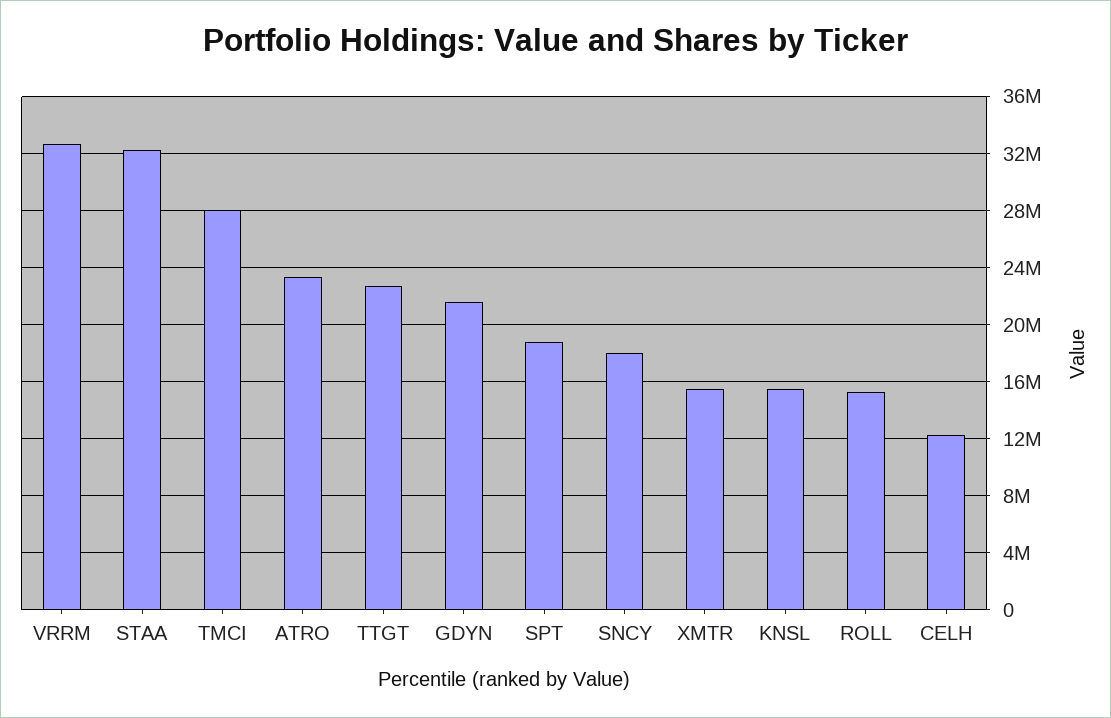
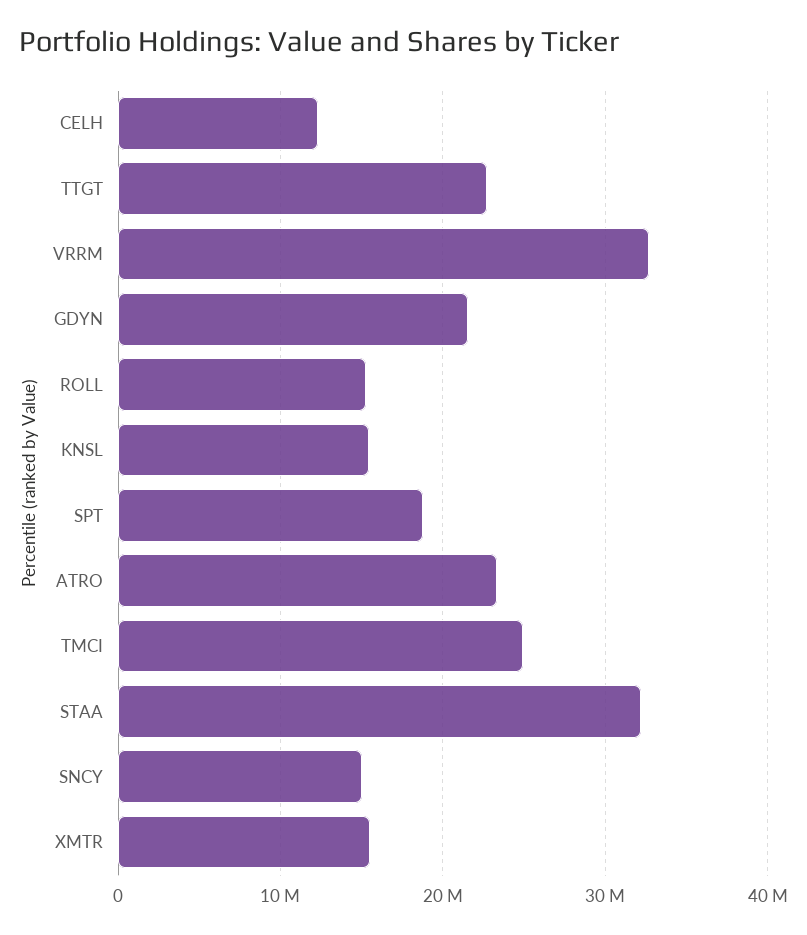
TMCI: 28000000 -> 25000000
SNCY: 18000000 -> 15000000

